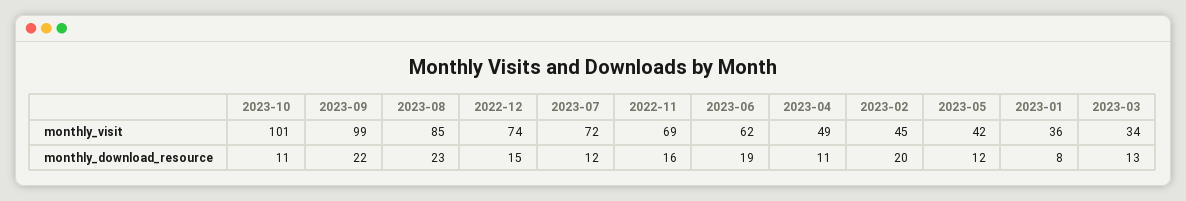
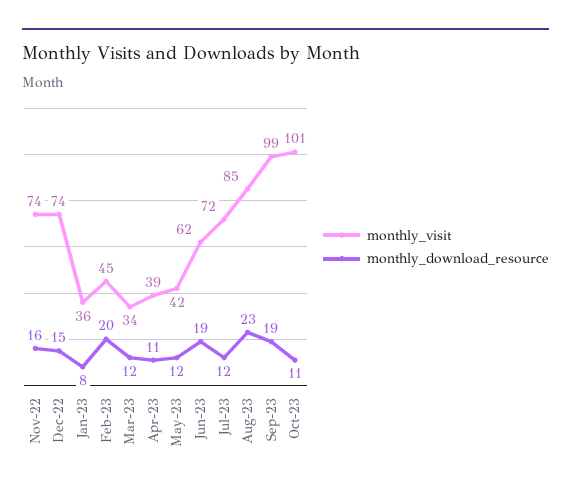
monthly_visit, 2022-11: 69 -> 74
monthly_visit, 2023-04: 49 -> 39
monthly_download_resource, 2023-09: 22 -> 19
monthly_download_resource, 2023-03: 13 -> 12

